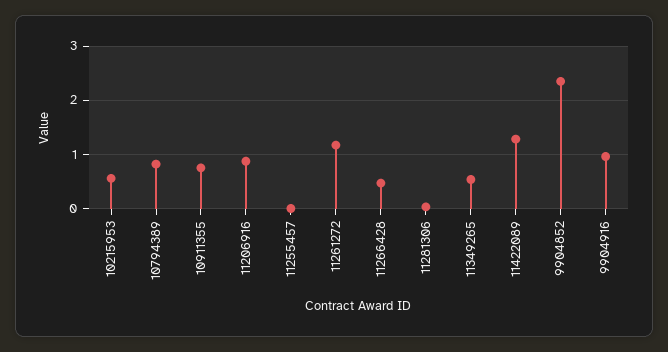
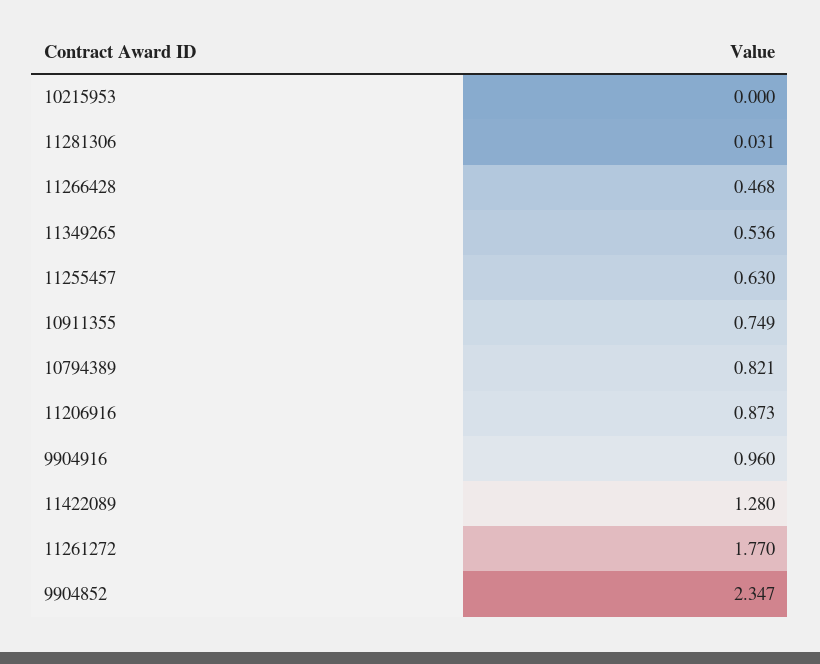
10215953: 0.6 -> 0
11255457: 0 -> 0.63
11261272: 1.2 -> 1.77

